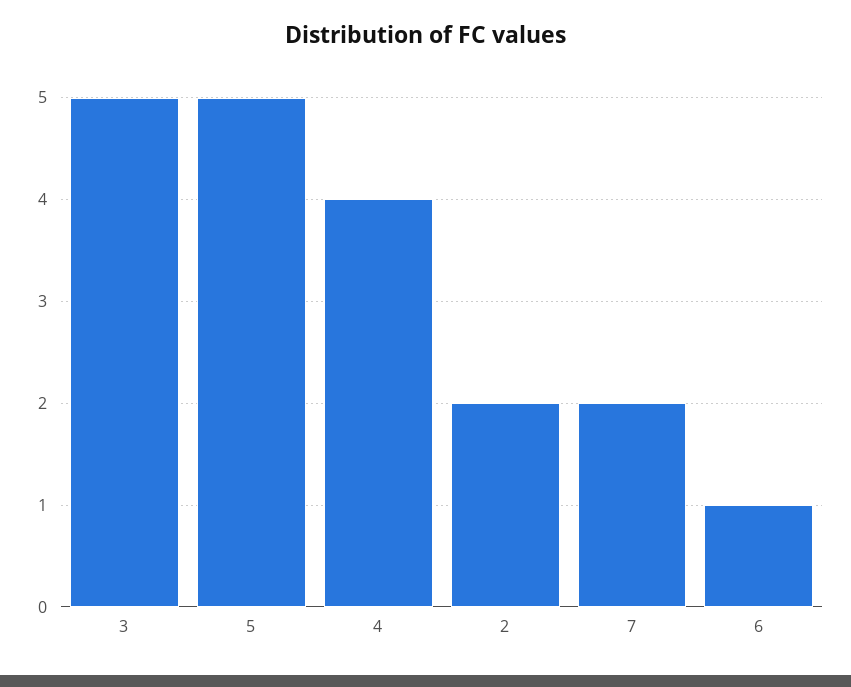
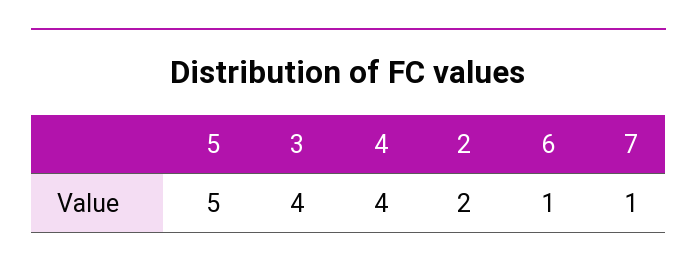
3: 5 -> 4
7: 2 -> 1

